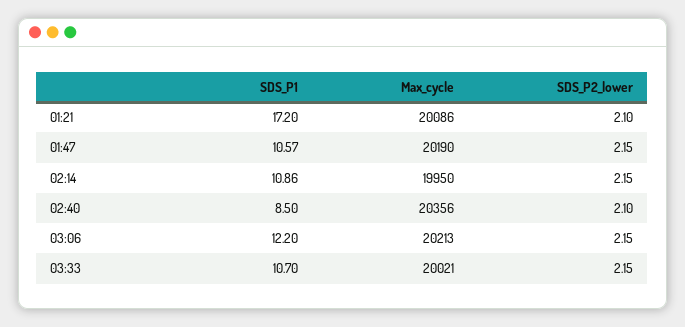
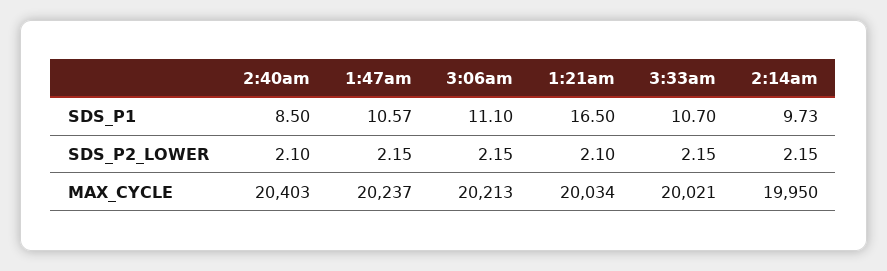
SDS_P1, 01:21: 17.2 -> 16.5
Max_cycle, 01:21: 20086 -> 20034
Max_cycle, 01:47: 20190 -> 20237
SDS_P1, 02:14: 10.86 -> 9.73
Max_cycle, 02:40: 20356 -> 20403
SDS_P1, 03:06: 12.2 -> 11.1

